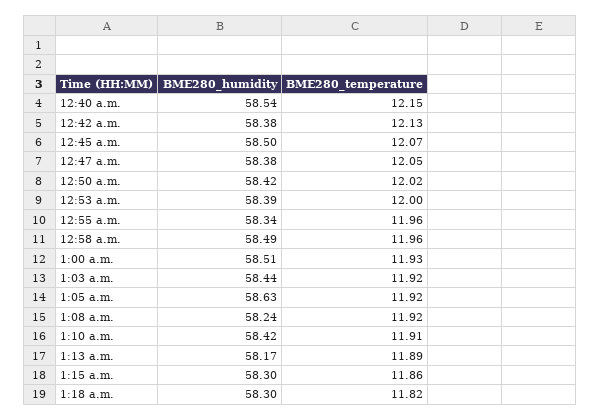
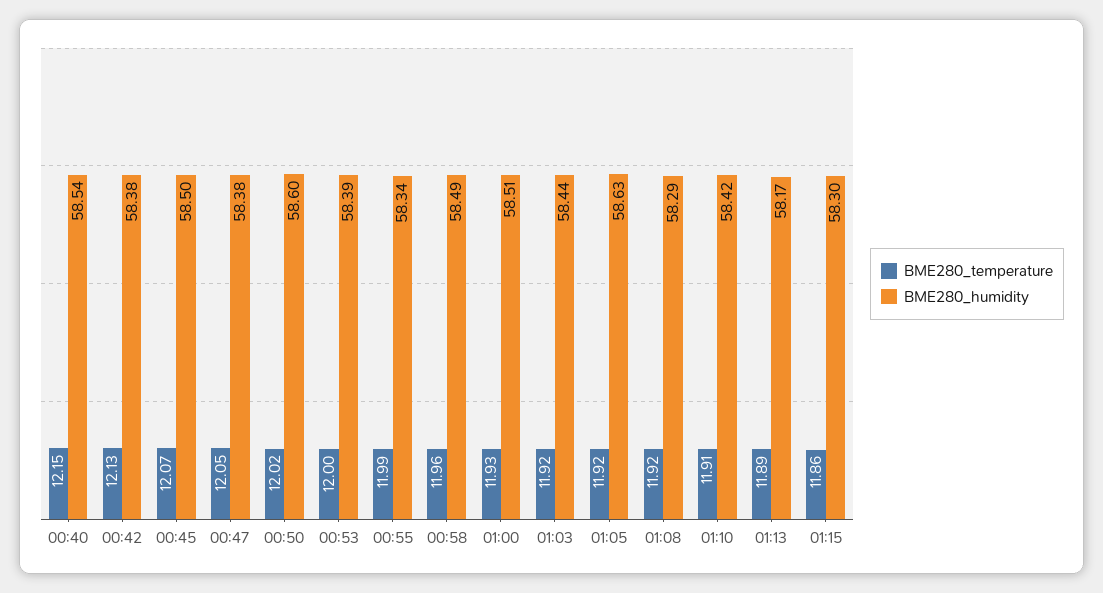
BME280_humidity, 12:50 a.m.: 58.42 -> 58.6
BME280_temperature, 12:55 a.m.: 11.96 -> 11.99
BME280_humidity, 1:08 a.m.: 58.24 -> 58.29
BME280_humidity, 1:18 a.m.: 58.3 -> none
BME280_temperature, 1:18 a.m.: 11.82 -> none

